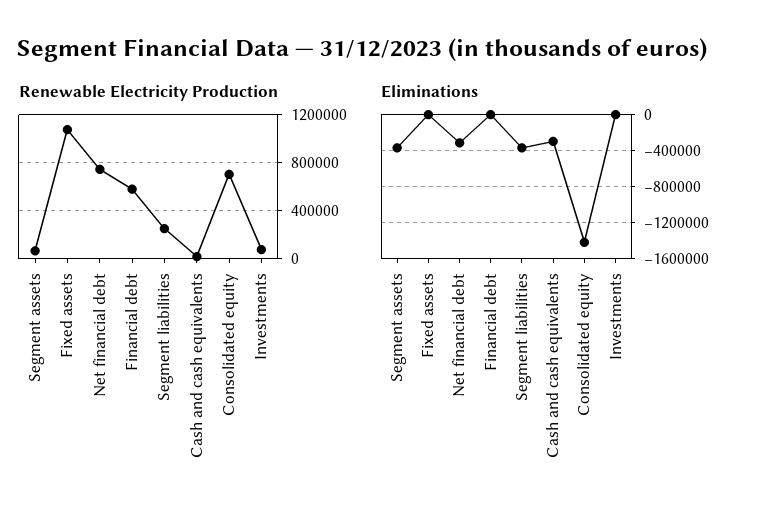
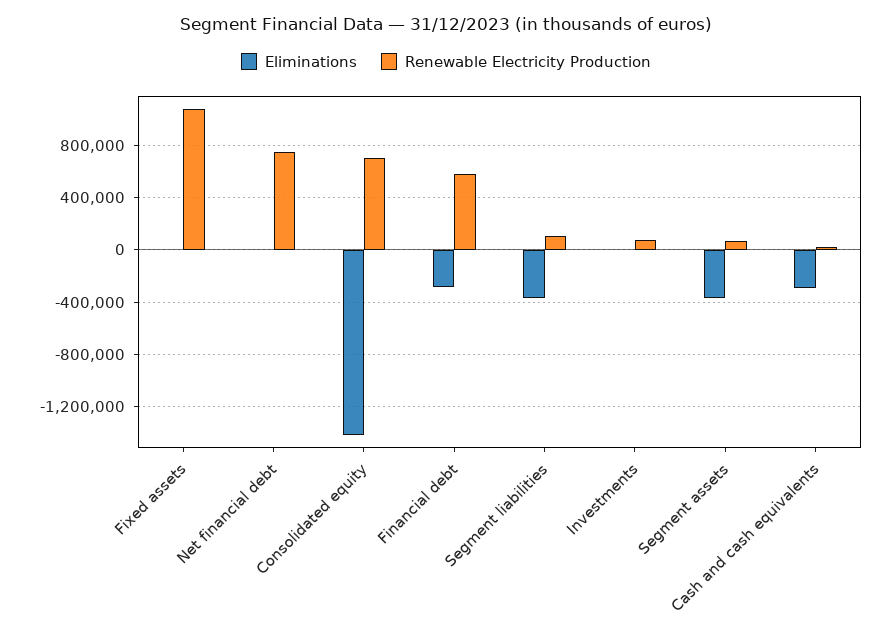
Renewable Electricity Production, Segment liabilities: 250000 -> 100000
Eliminations, Net financial debt: -300000 -> 0
Eliminations, Financial debt: 0 -> -300000

